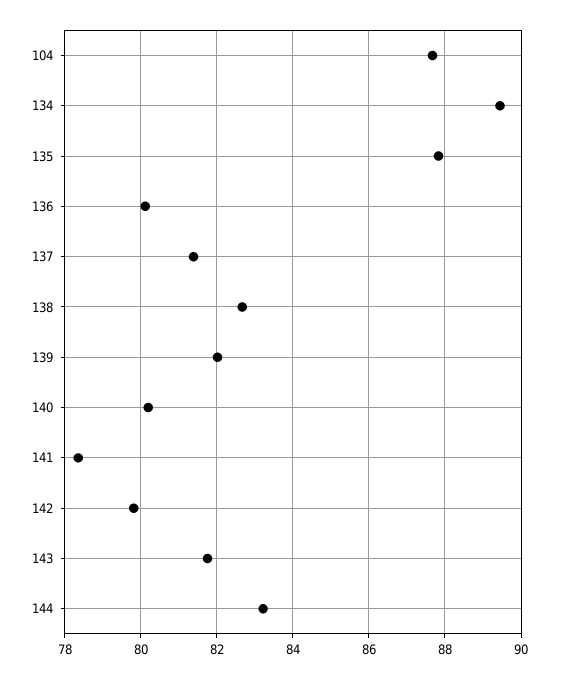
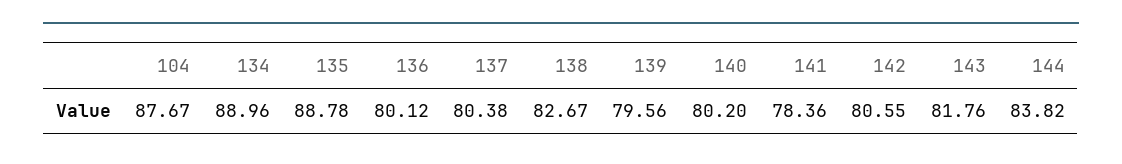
134: 89.4 -> 88.96
135: 87.8 -> 88.78
137: 81.4 -> 80.38
139: 82 -> 79.56
142: 79.8 -> 80.55
144: 83.2 -> 83.82

